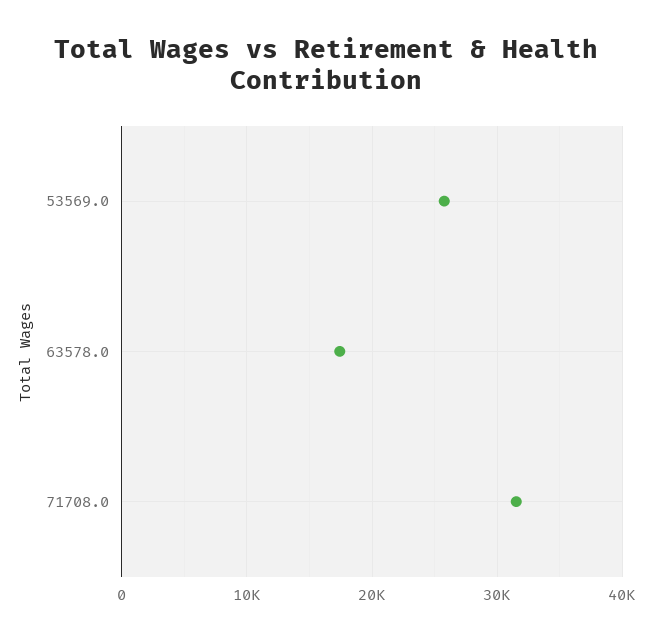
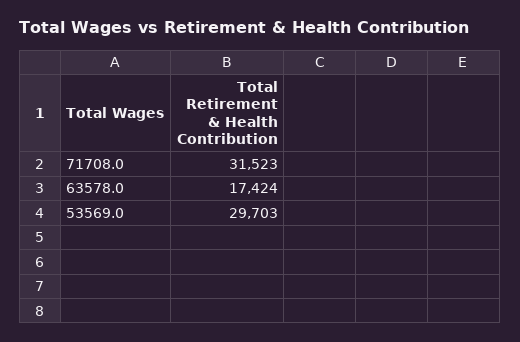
53569.0: 26000 -> 29703

